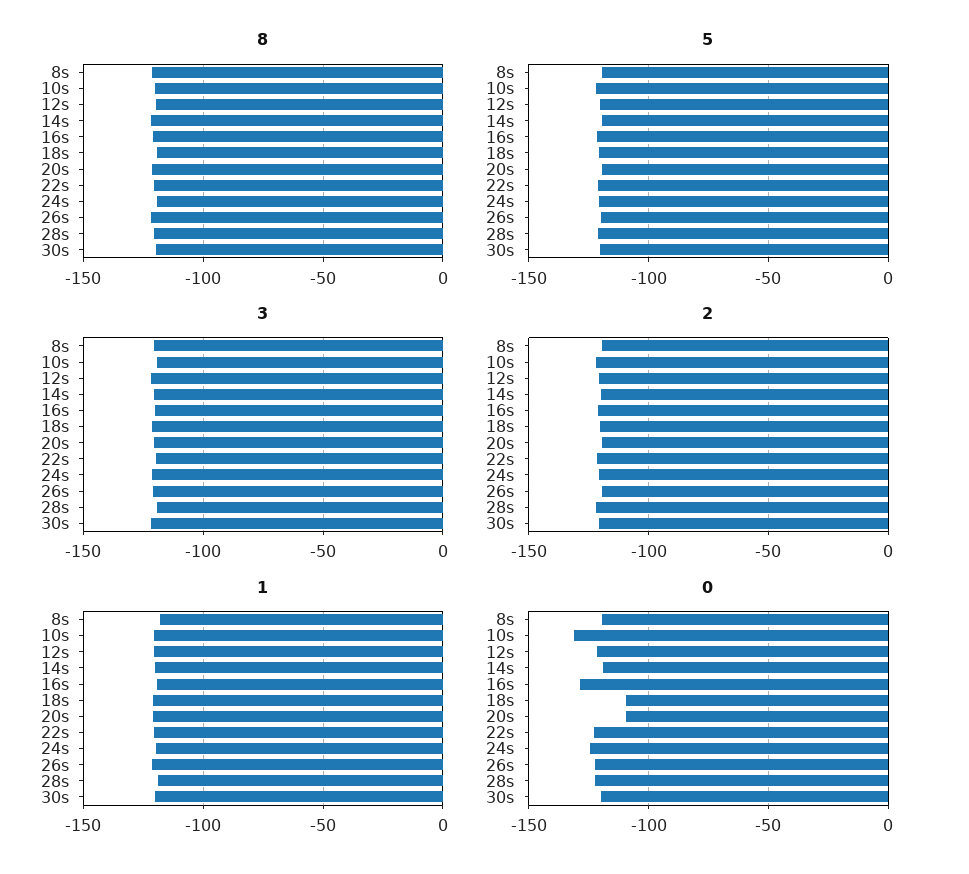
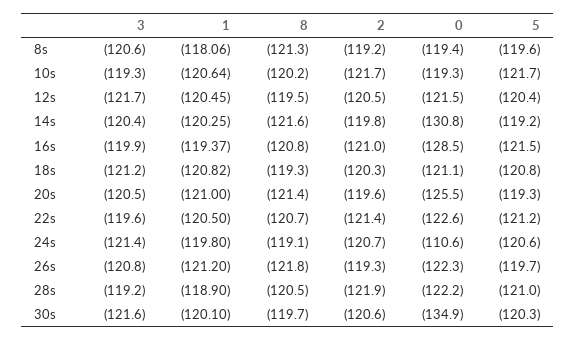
0, 10s: -130 -> -119.3
0, 14s: -120 -> -130.8
0, 18s: -110 -> -121.1
0, 20s: -110 -> -125.5
0, 24s: -125 -> -110.6
0, 30s: -120 -> -134.9

